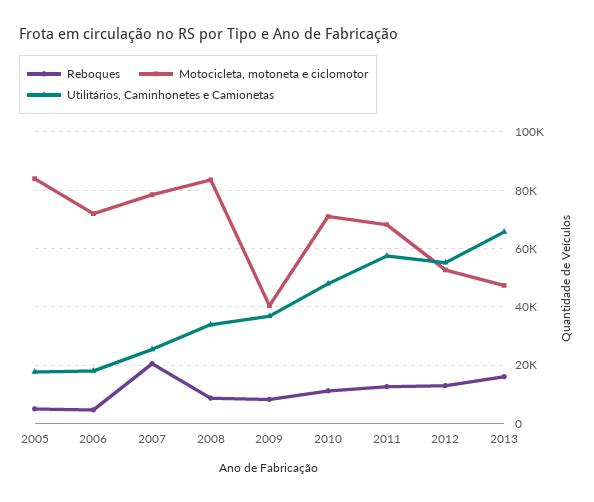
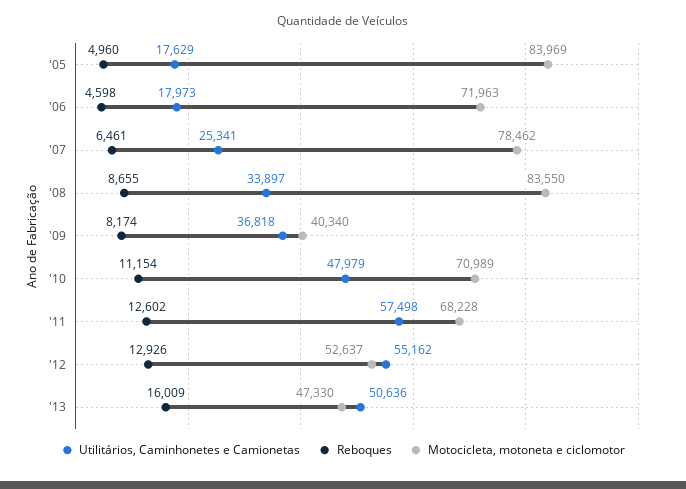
Reboques, 2007: 20000 -> 6461
Utilitários, Caminhonetes e Camionetas, 2013: 65000 -> 50636

